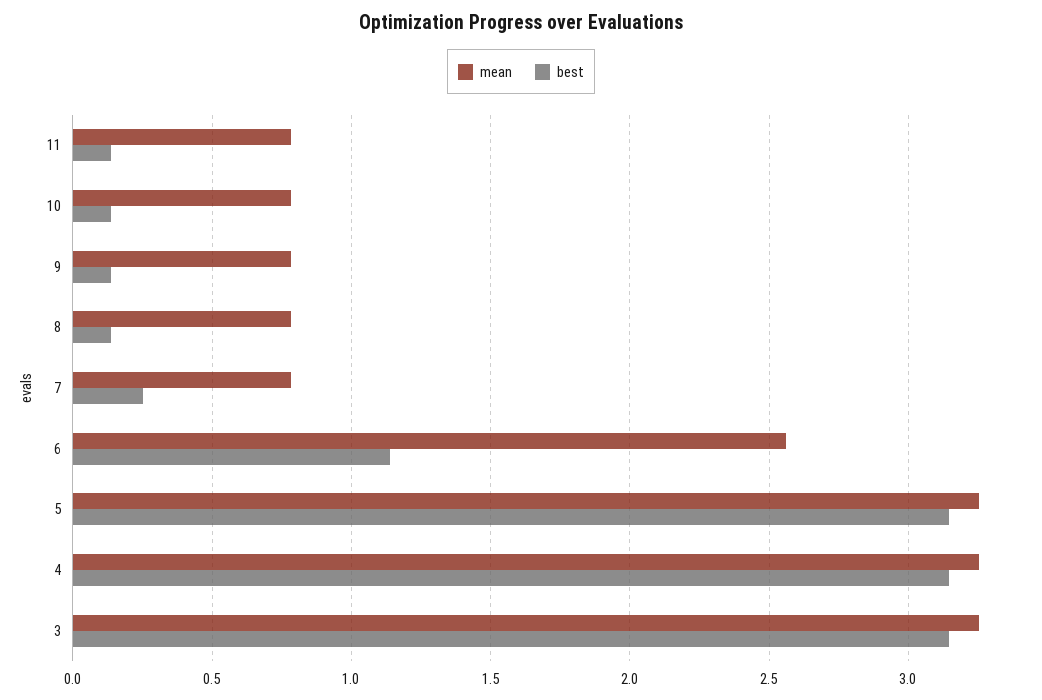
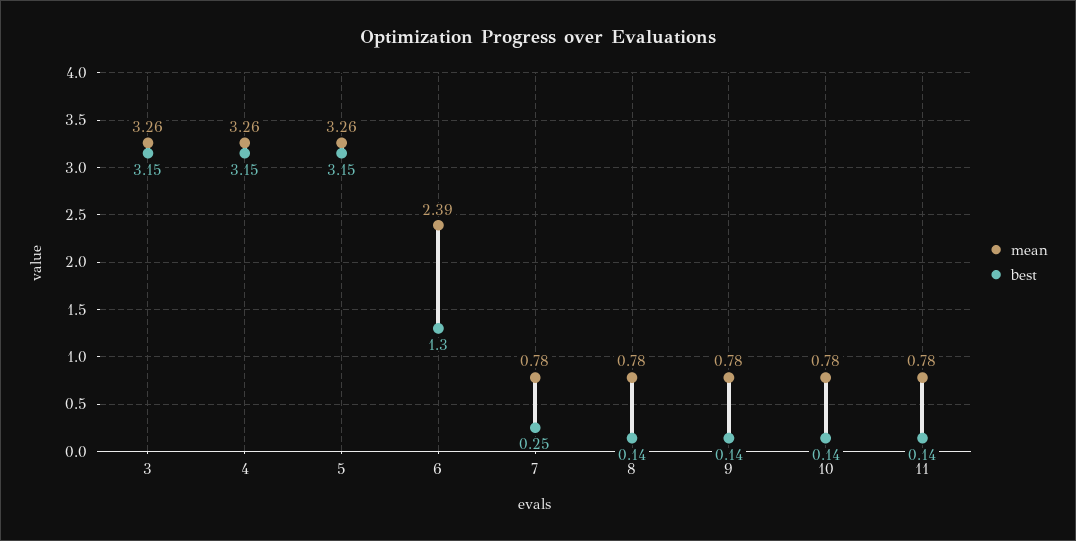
mean, 6: 2.55 -> 2.39
best, 6: 1.15 -> 1.3

